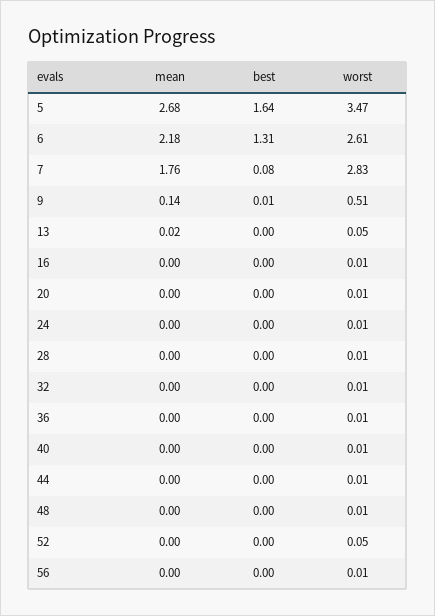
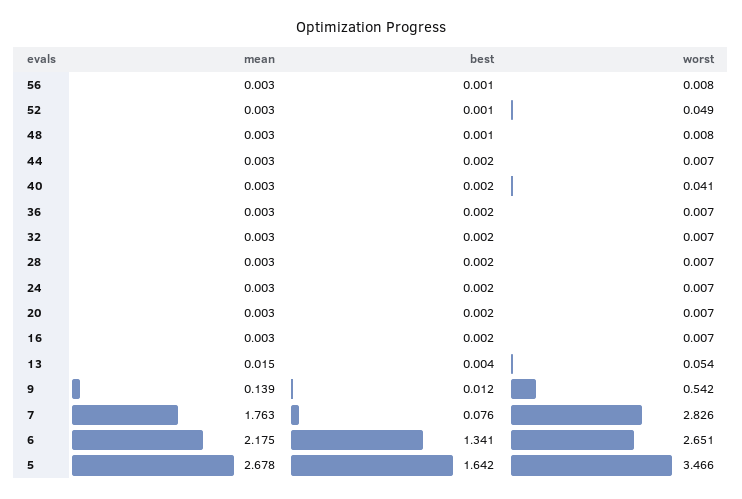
best, 6: 1.31 -> 1.341
worst, 6: 2.61 -> 2.651
worst, 9: 0.51 -> 0.542
worst, 40: 0.01 -> 0.041

